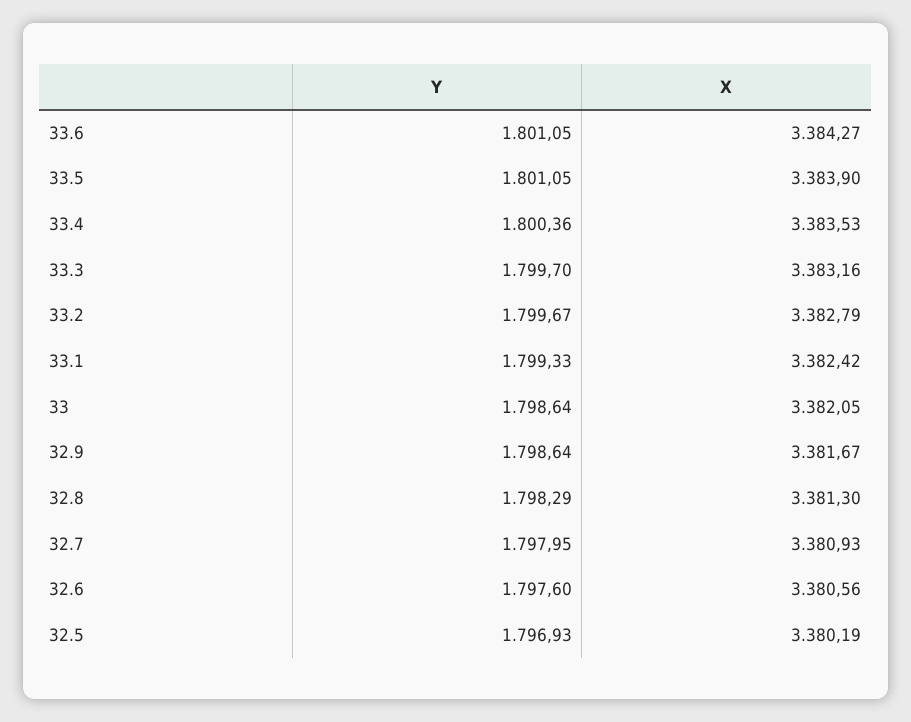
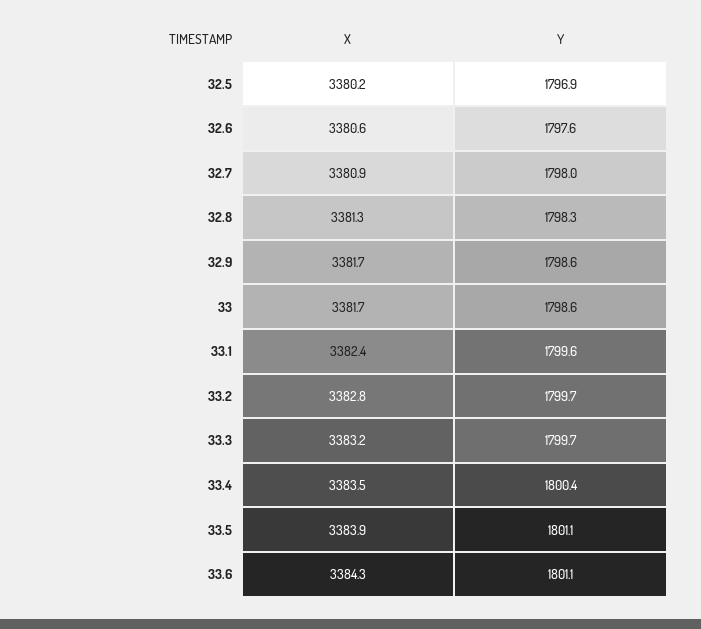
Y, 33.1: 1799.33 -> 1799.6
X, 33: 3382.05 -> 3381.7

